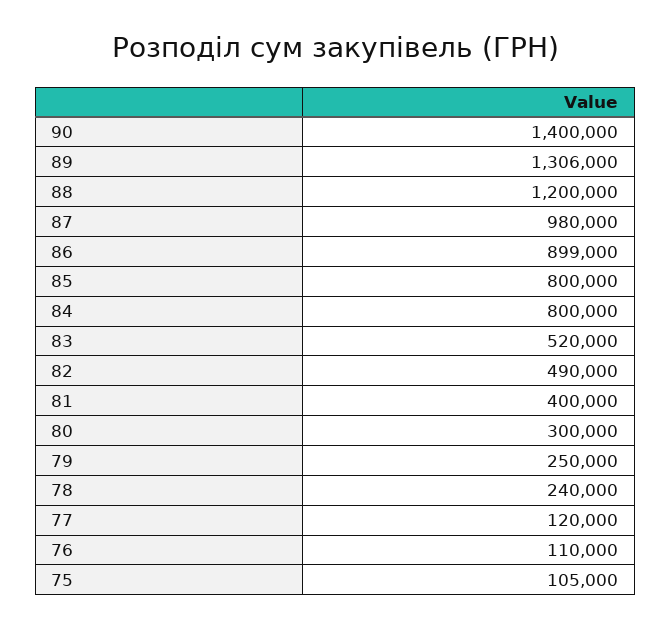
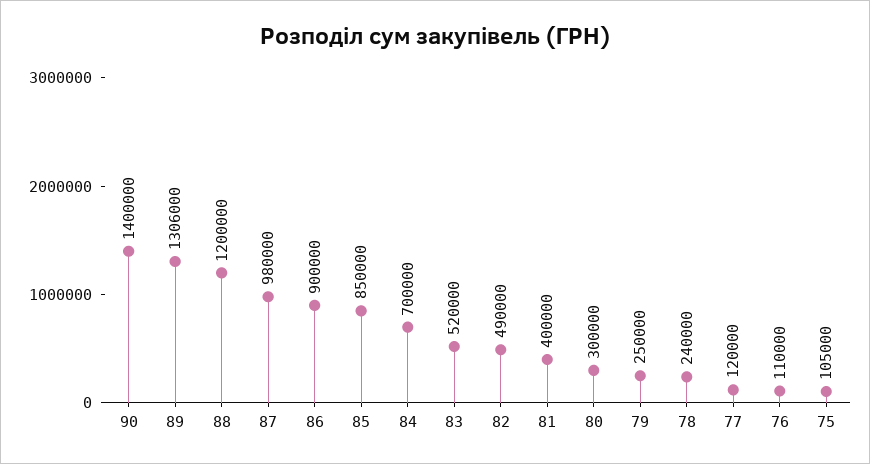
86: 899000 -> 900000
85: 800000 -> 850000
84: 800000 -> 700000

